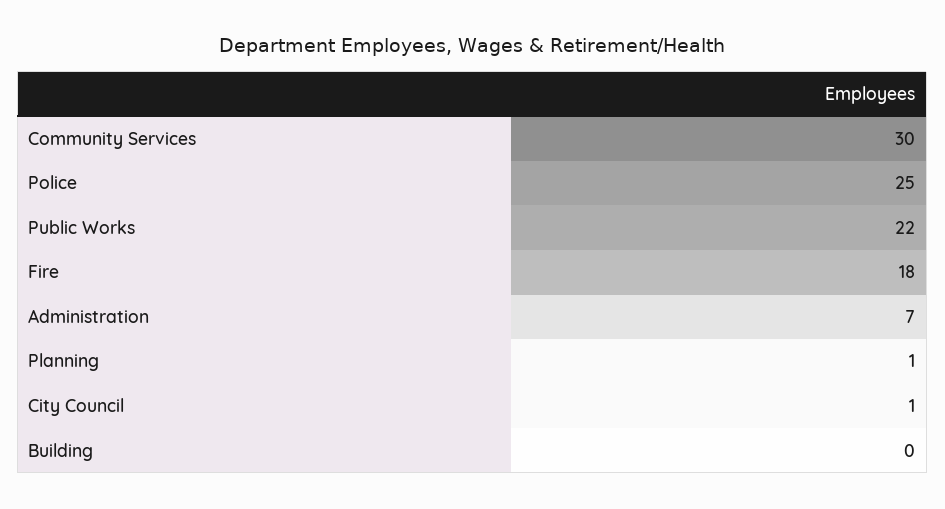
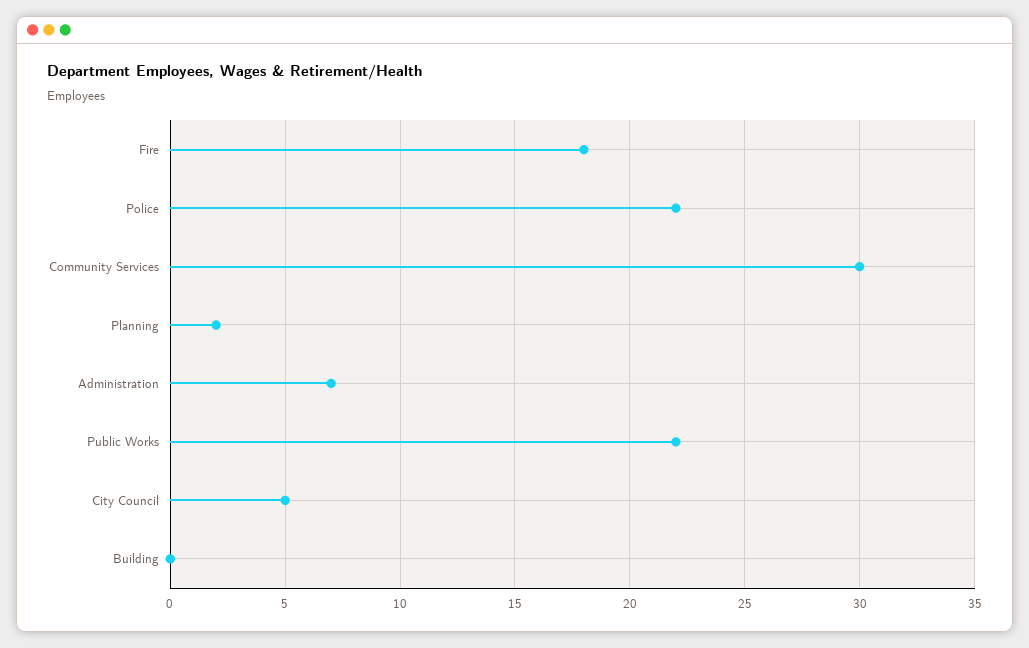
Police: 25 -> 22
Planning: 1 -> 2
City Council: 1 -> 5

